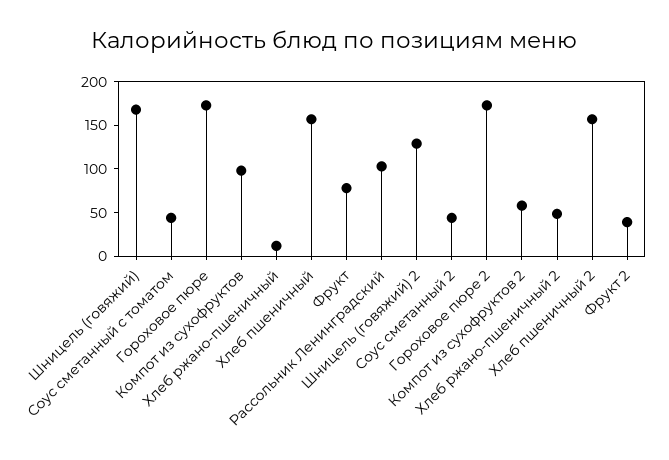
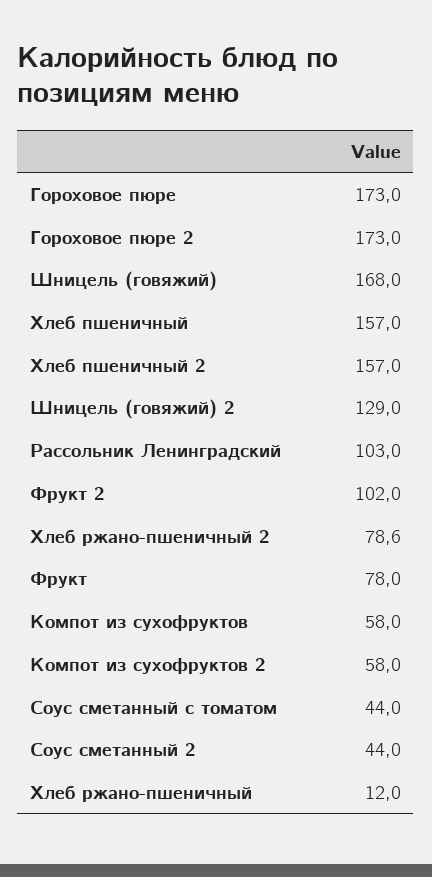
Компот из сухофруктов: 100 -> 58
Хлеб ржано-пшеничный 2: 50 -> 78.6
Фрукт 2: 40 -> 102

